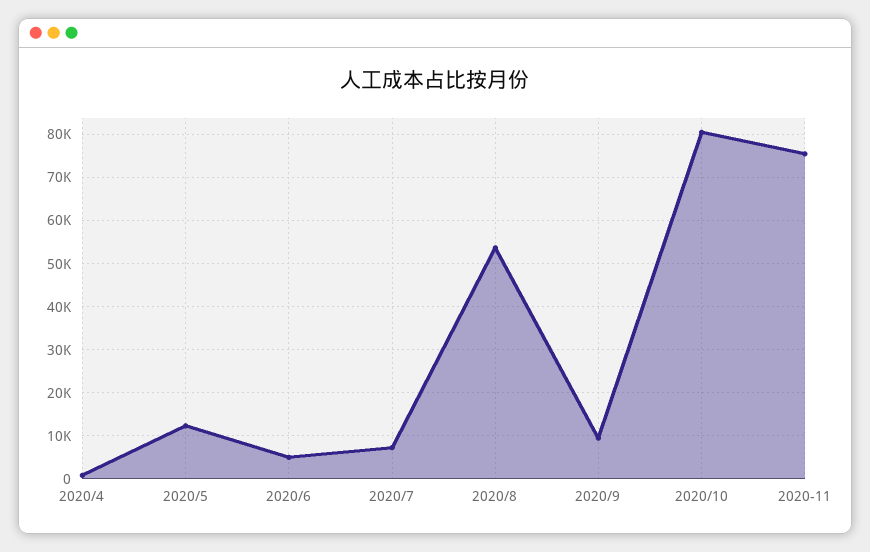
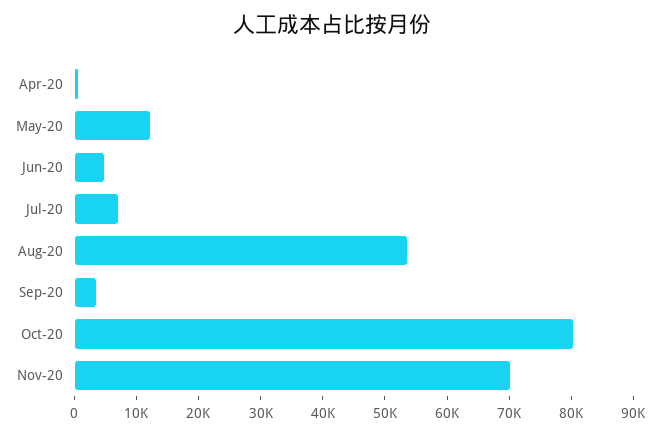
2020/9: 10000 -> 4000
2020-11: 76000 -> 70000

